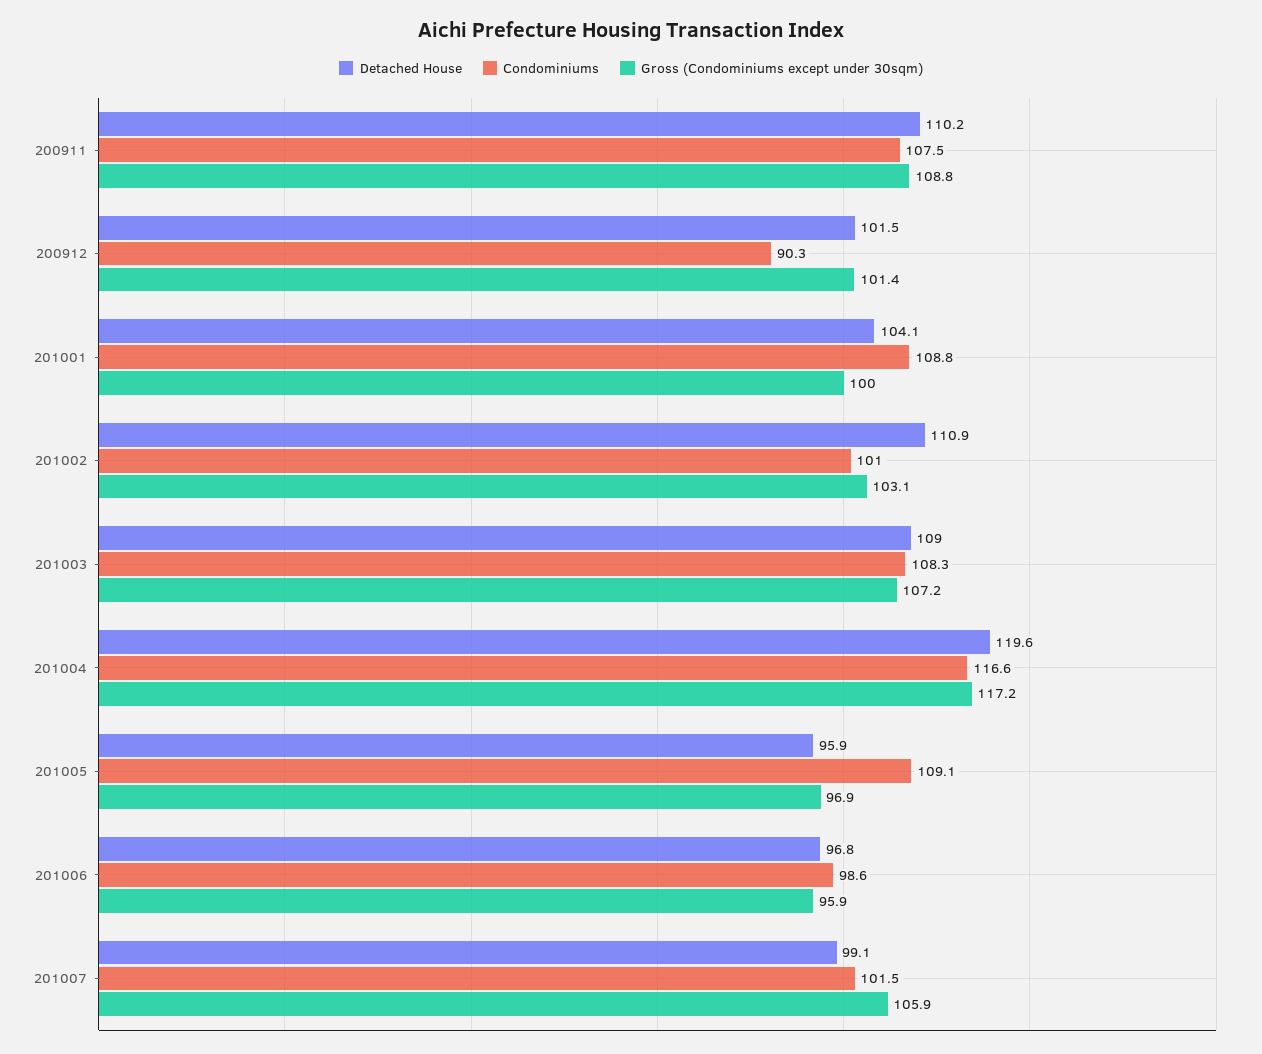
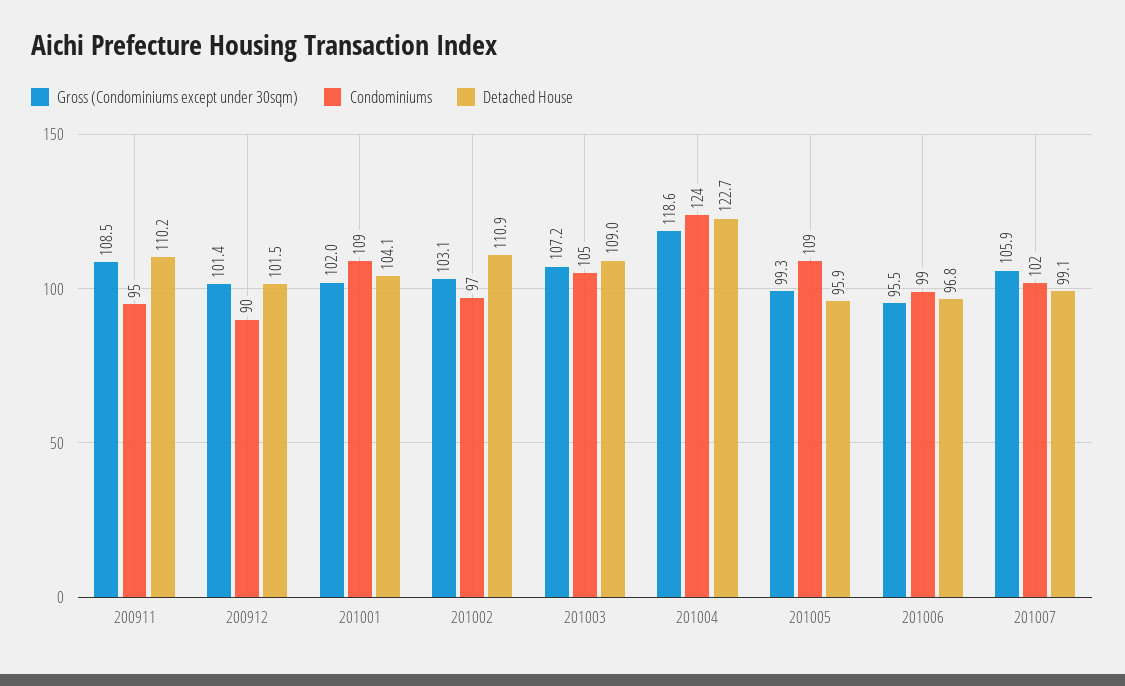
Condominiums, 200911: 107.5 -> 95
Gross (Condominiums except under 30sqm), 200911: 108.8 -> 108.5
Gross (Condominiums except under 30sqm), 201001: 100 -> 102
Condominiums, 201002: 101 -> 97
Condominiums, 201003: 108.3 -> 105
Detached House, 201004: 119.6 -> 122.7
Condominiums, 201004: 116.6 -> 124
Gross (Condominiums except under 30sqm), 201004: 117.2 -> 118.6
Gross (Condominiums except under 30sqm), 201005: 96.9 -> 99.3
Gross (Condominiums except under 30sqm), 201006: 95.9 -> 95.5

